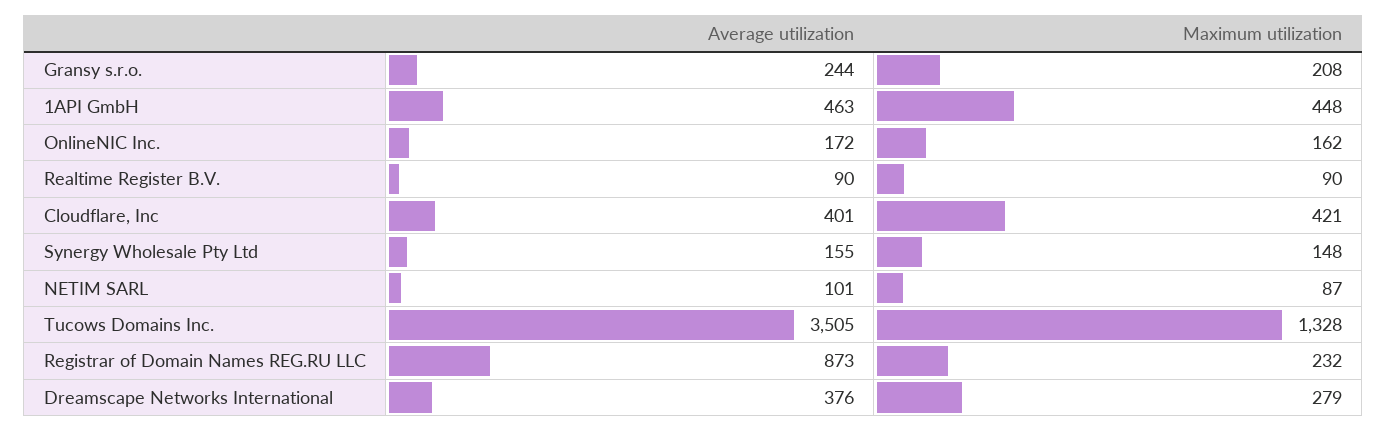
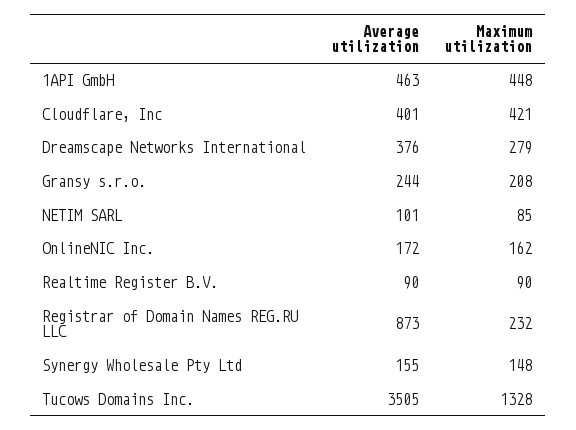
Maximum utilization, NETIM SARL: 87 -> 85

